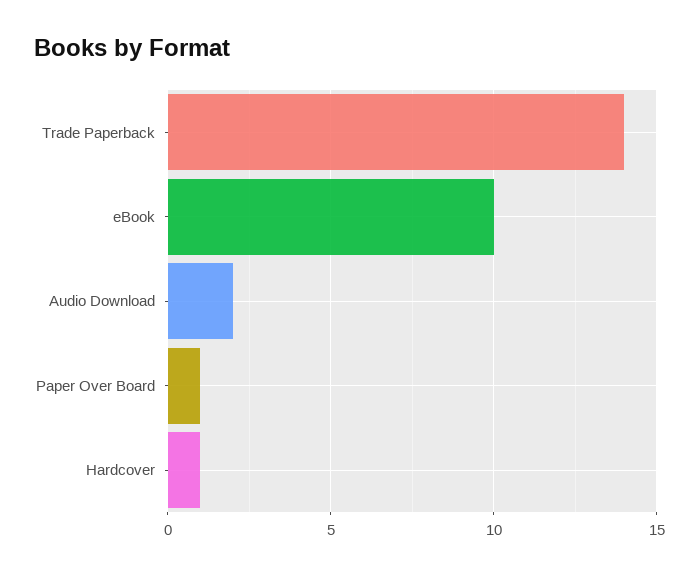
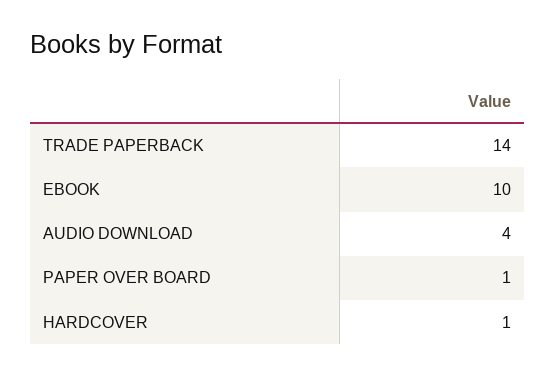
Audio Download: 2 -> 4

